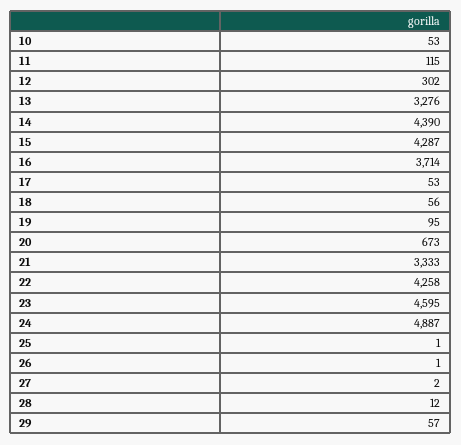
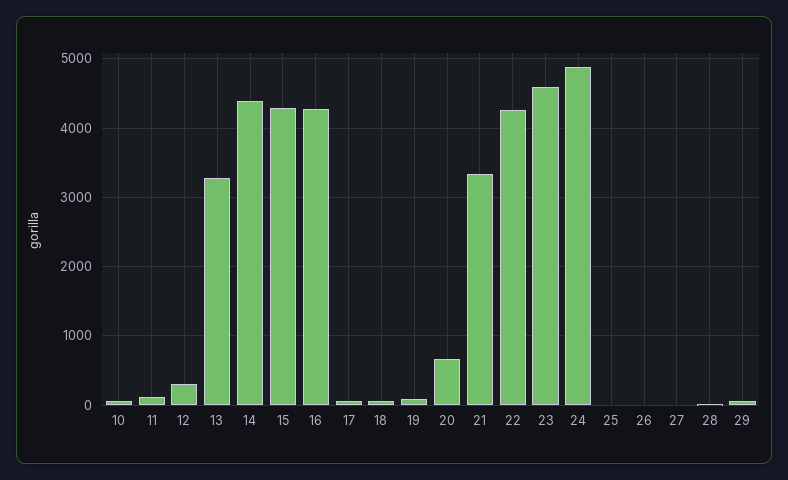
16: 3714 -> 4300

